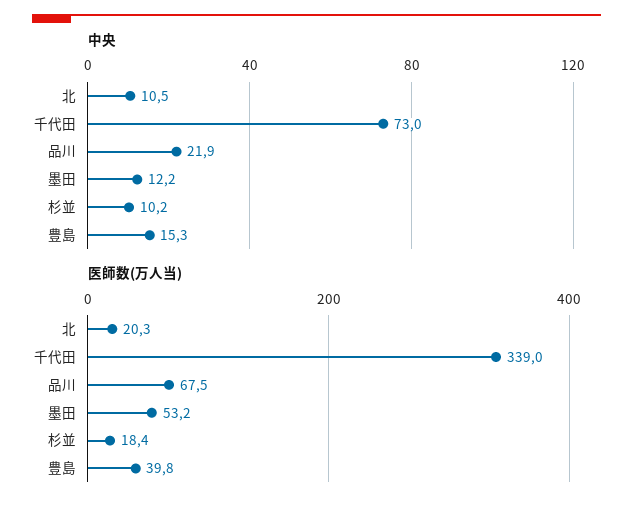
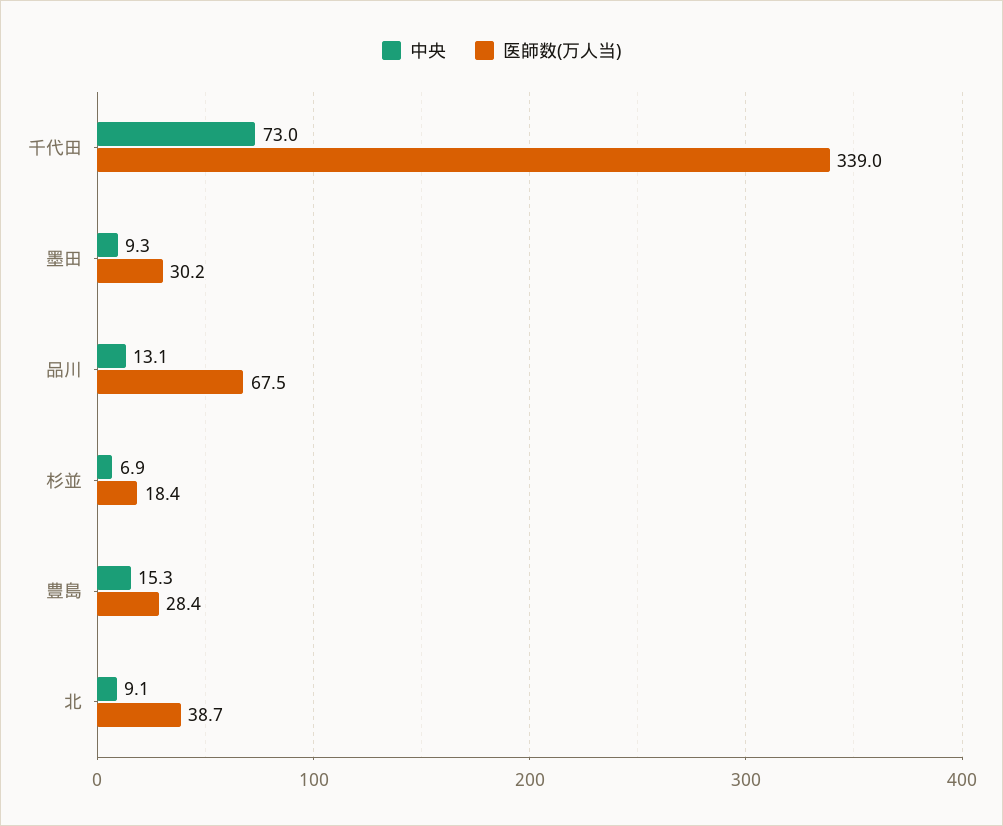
中央, 北: 10.5 -> 9.1
中央, 品川: 21.9 -> 13.1
中央, 墨田: 12.2 -> 9.3
中央, 杉並: 10.2 -> 6.9
医師数(万人当), 北: 20.3 -> 38.7
医師数(万人当), 墨田: 53.2 -> 30.2
医師数(万人当), 豊島: 39.8 -> 28.4

